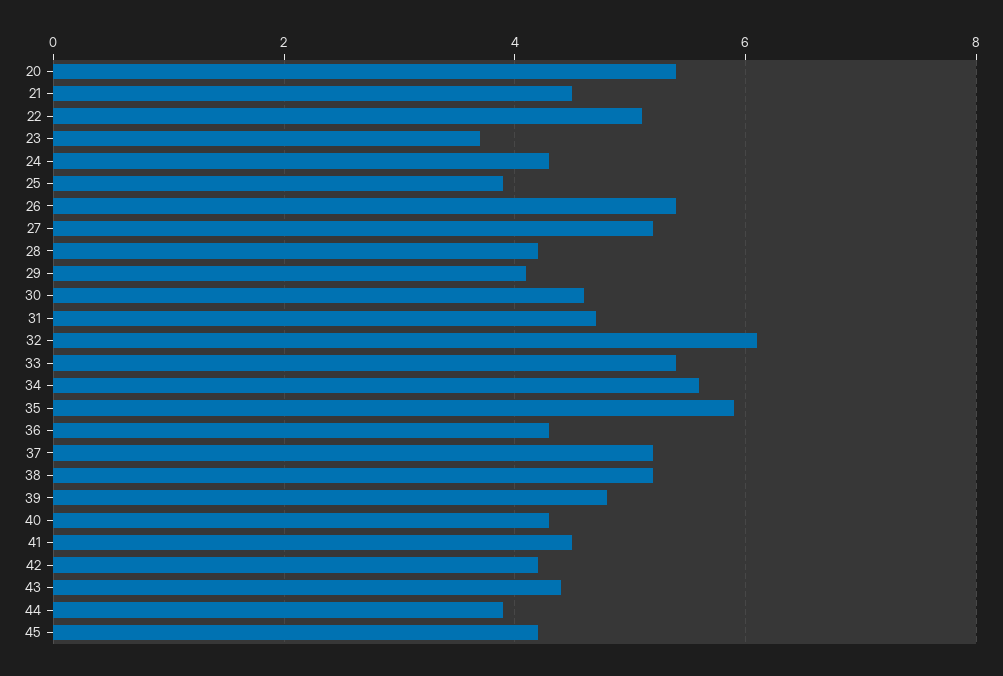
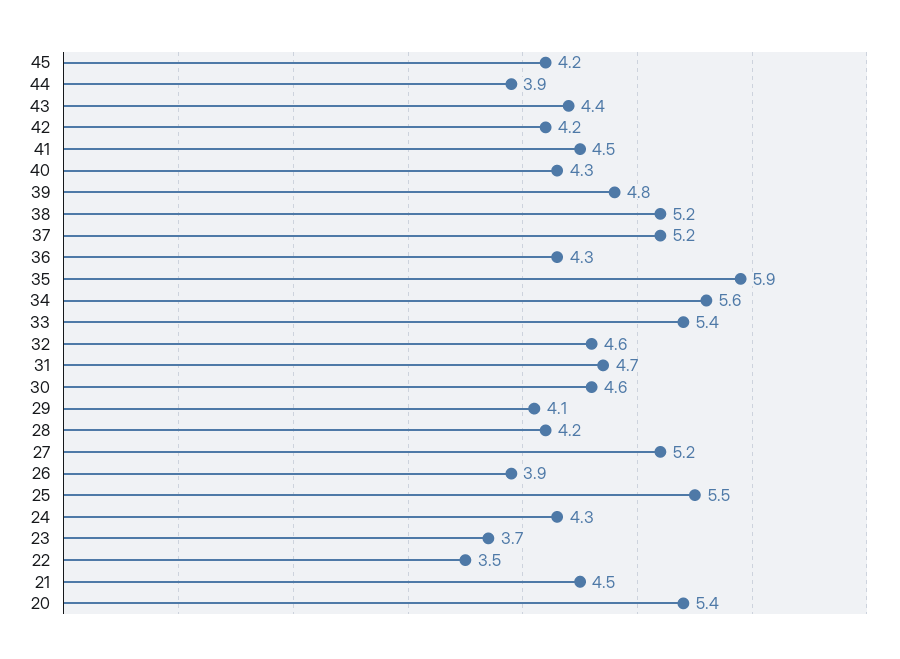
22: 5 -> 3.5
25: 4 -> 5.5
26: 5.5 -> 3.9
32: 6 -> 4.6

